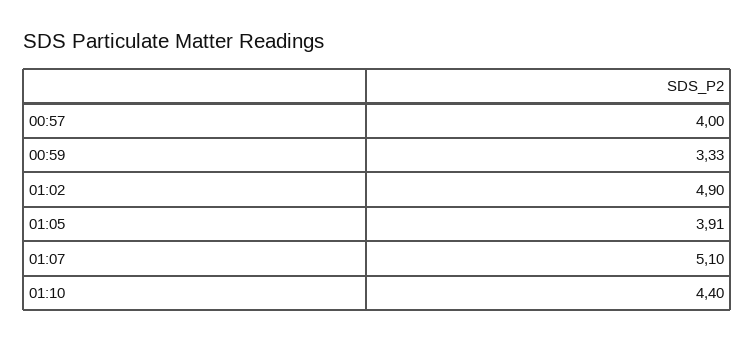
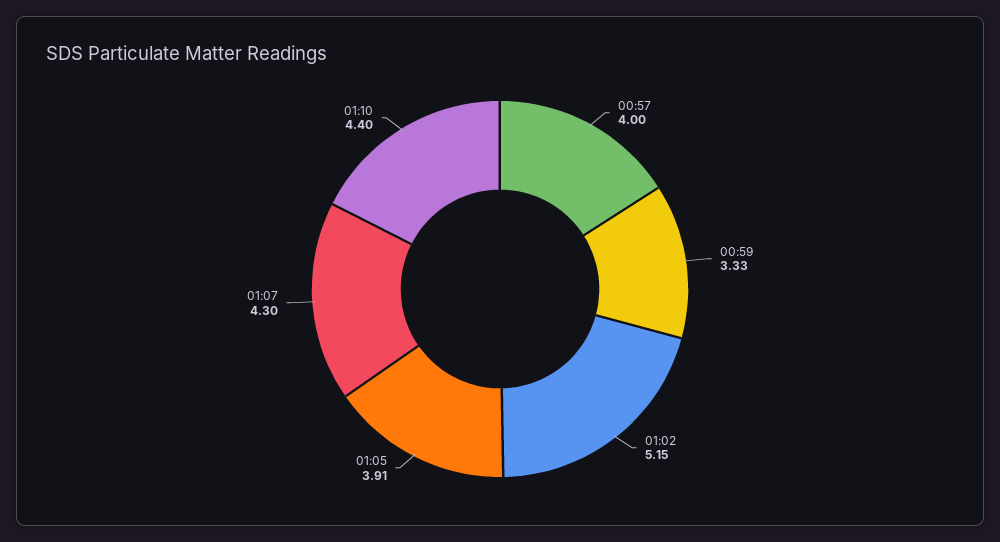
01:02: 4.9 -> 5.15
01:07: 5.1 -> 4.3

